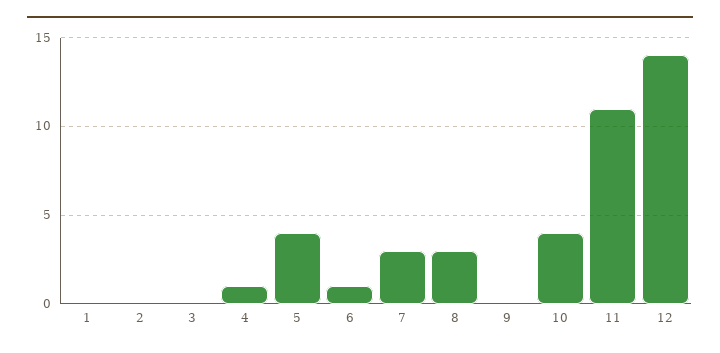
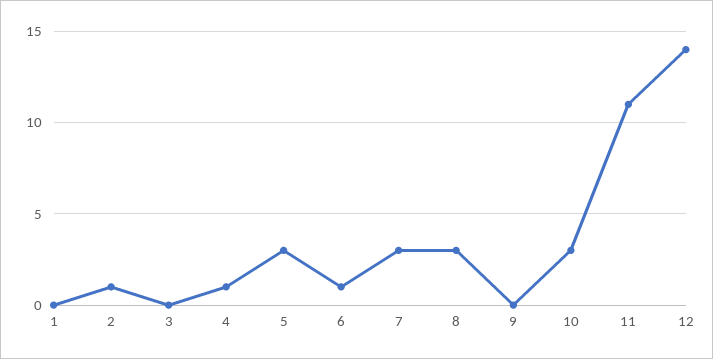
2: 0 -> 1
5: 4 -> 3
10: 4 -> 3

